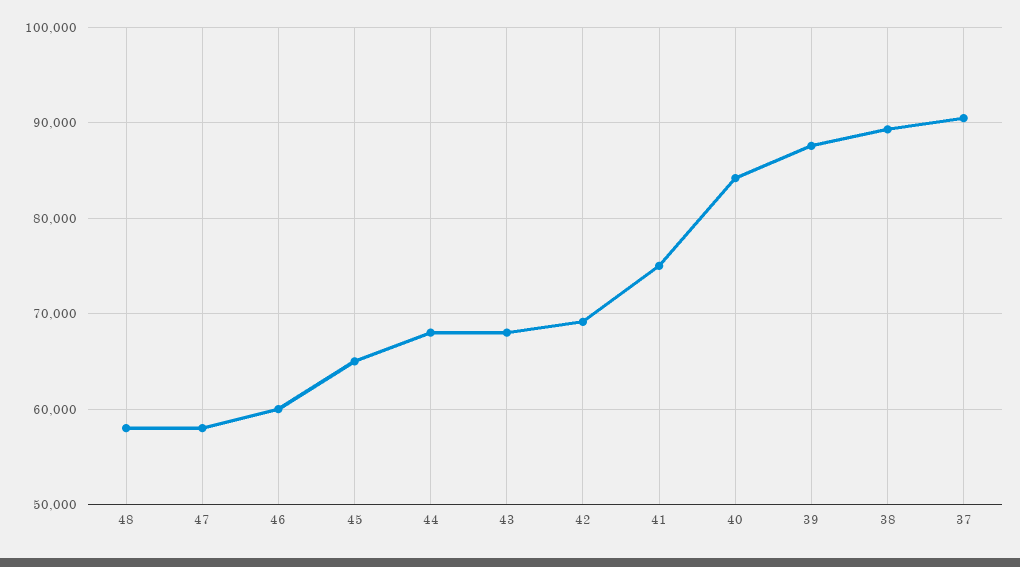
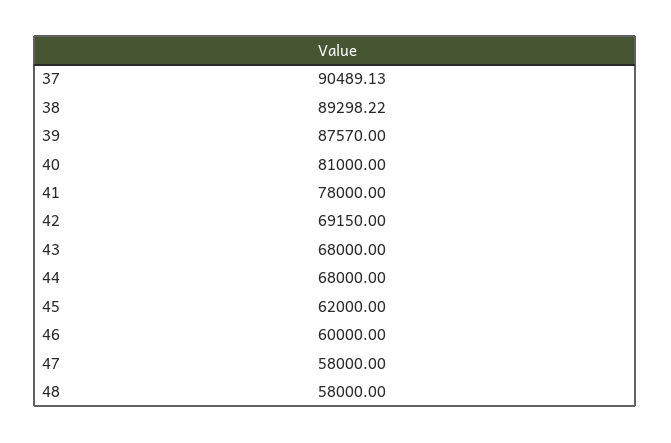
45: 65000 -> 62000
41: 75000 -> 78000
40: 84000 -> 81000

